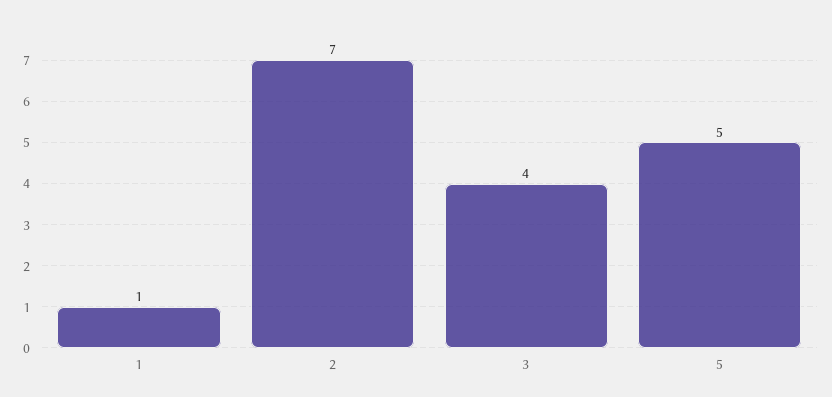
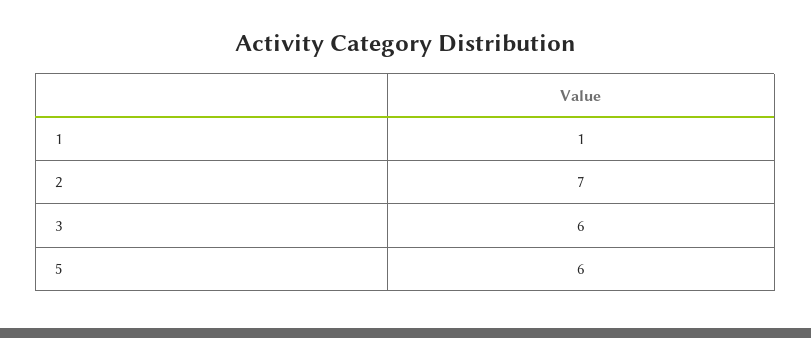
3: 4 -> 6
5: 5 -> 6

